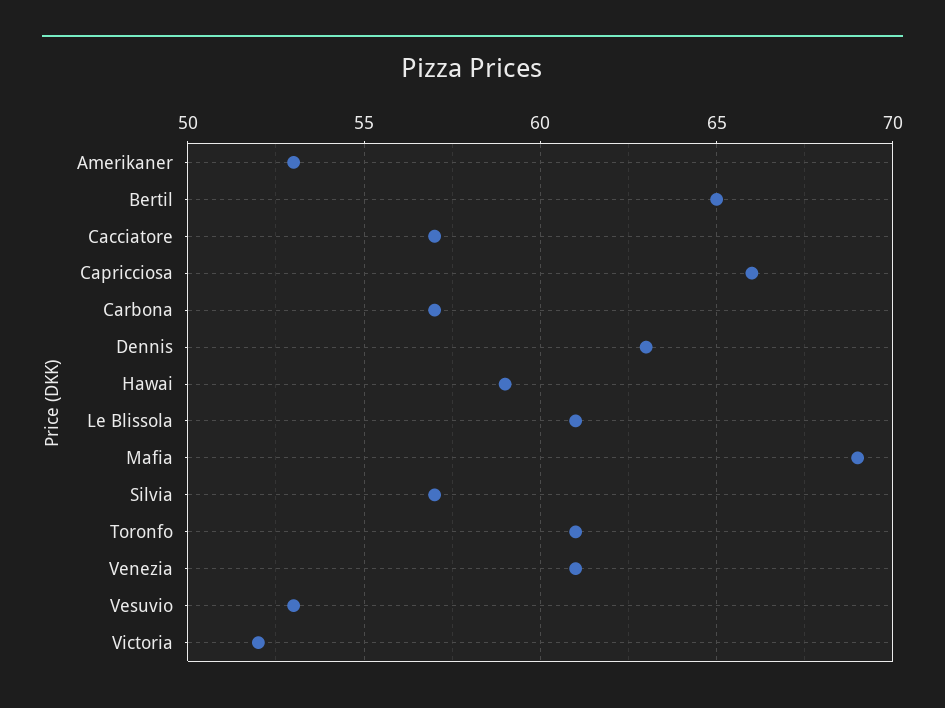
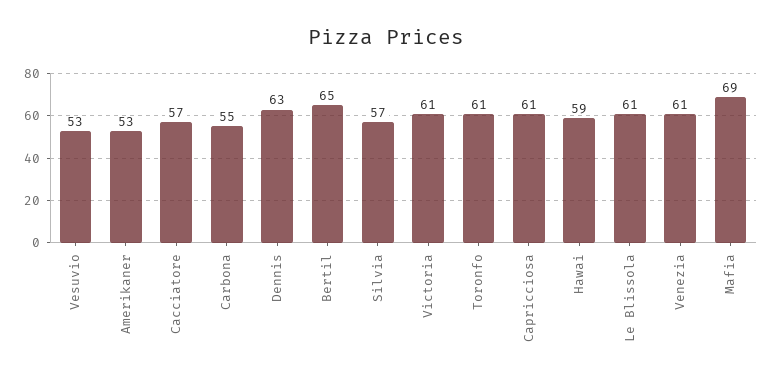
Capricciosa: 66 -> 61
Carbona: 57 -> 55
Victoria: 52 -> 61

